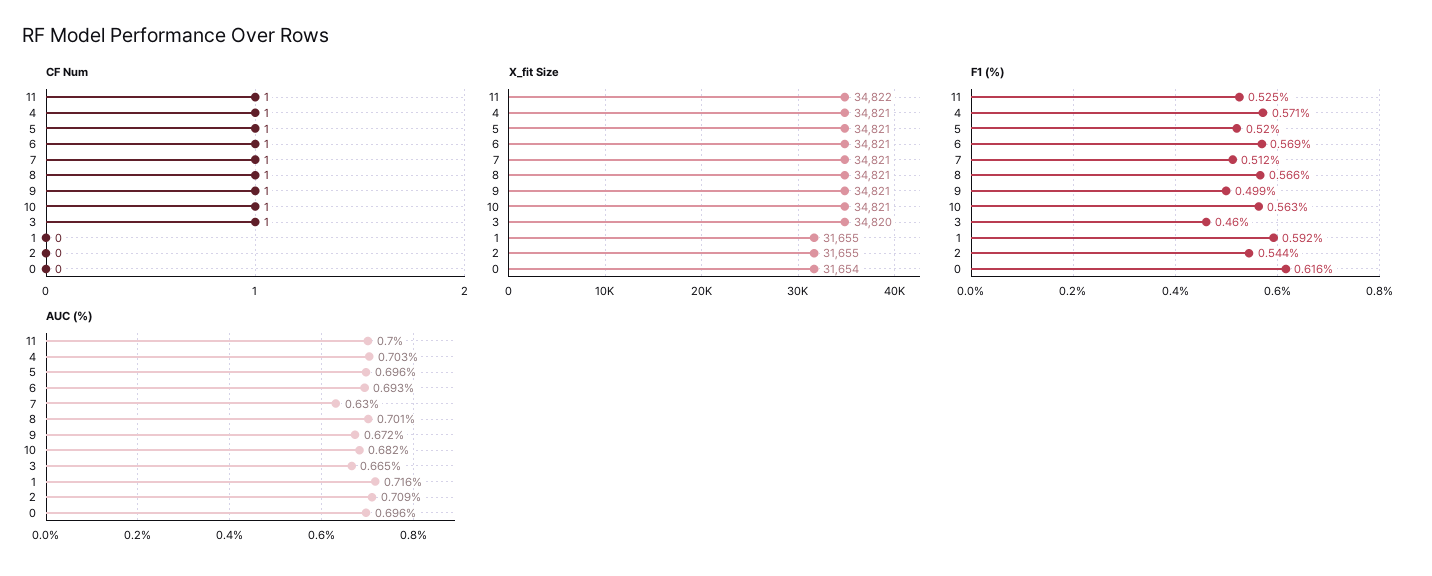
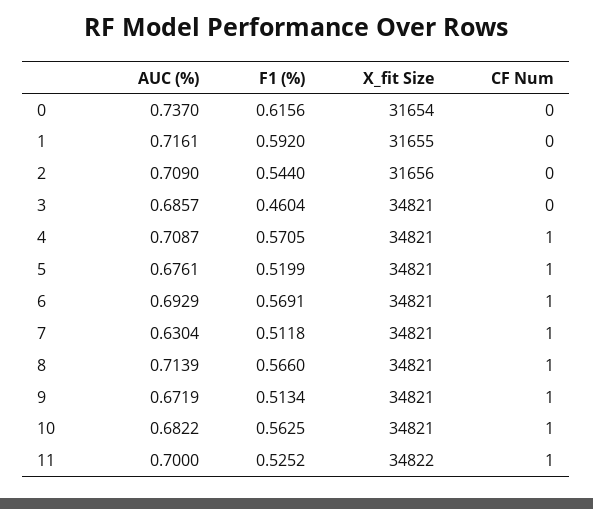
CF Num, 3: 1 -> 0
X_fit Size, 3: 34820 -> 34821
X_fit Size, 2: 31655 -> 31656
F1 (%), 9: 0.499 -> 0.5134
AUC (%), 4: 0.703 -> 0.7087
AUC (%), 5: 0.696 -> 0.6761
AUC (%), 8: 0.701 -> 0.7139
AUC (%), 3: 0.665 -> 0.6857
AUC (%), 0: 0.696 -> 0.737

